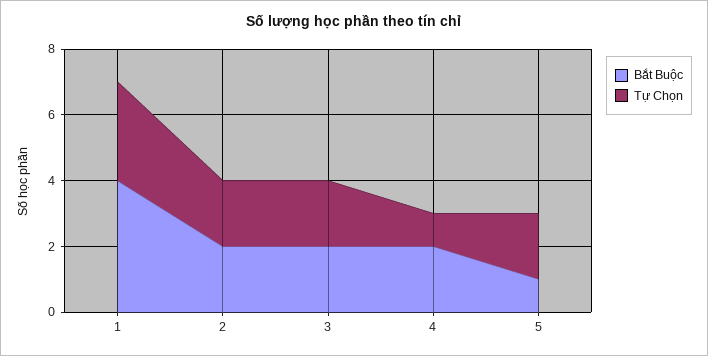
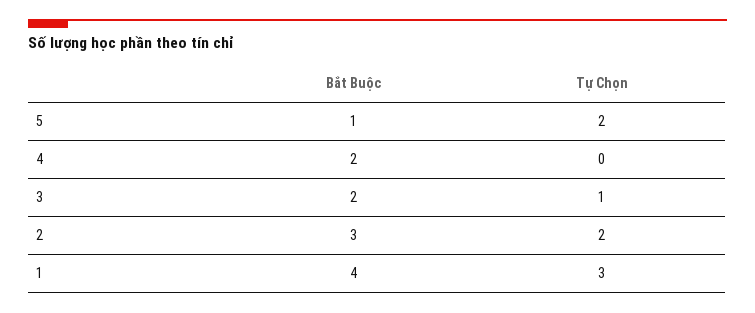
Bắt Buộc, 2: 2 -> 3
Tự Chọn, 3: 2 -> 1
Tự Chọn, 4: 1 -> 0

